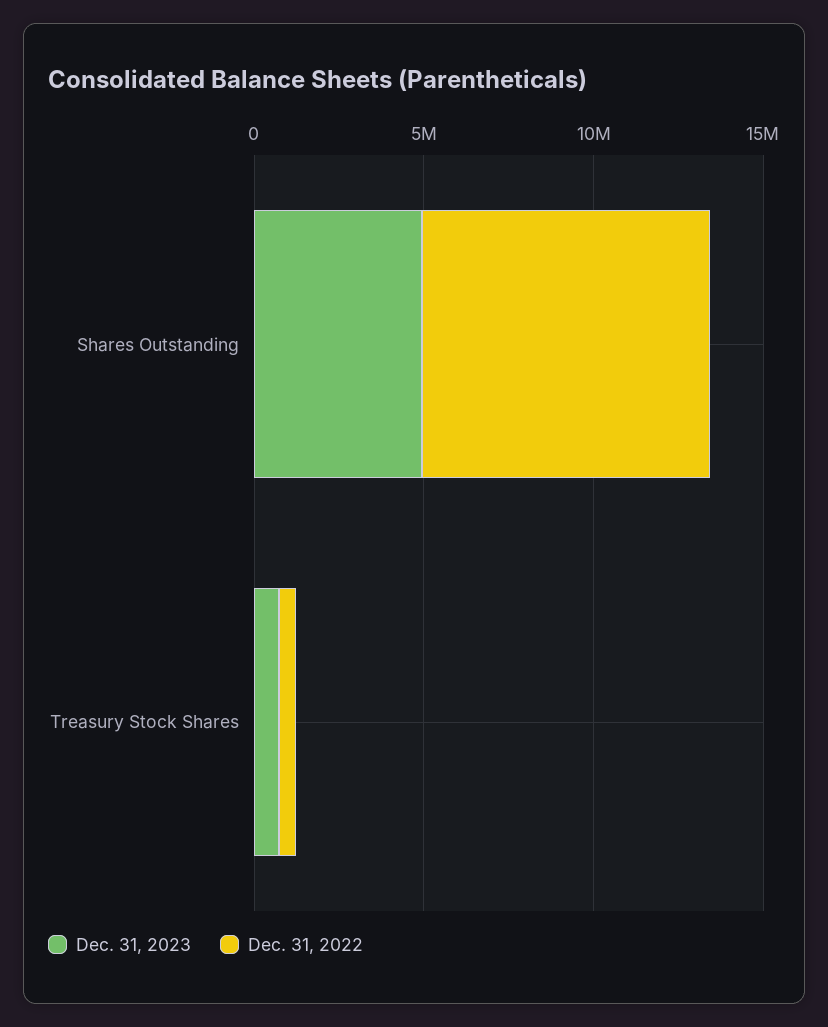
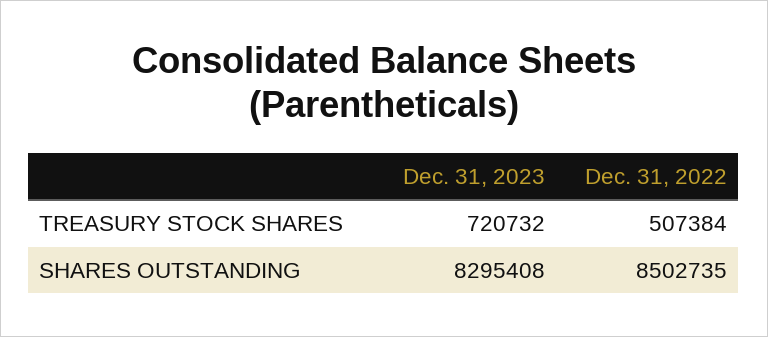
Dec. 31, 2023, Shares Outstanding: 5000000 -> 8295408

